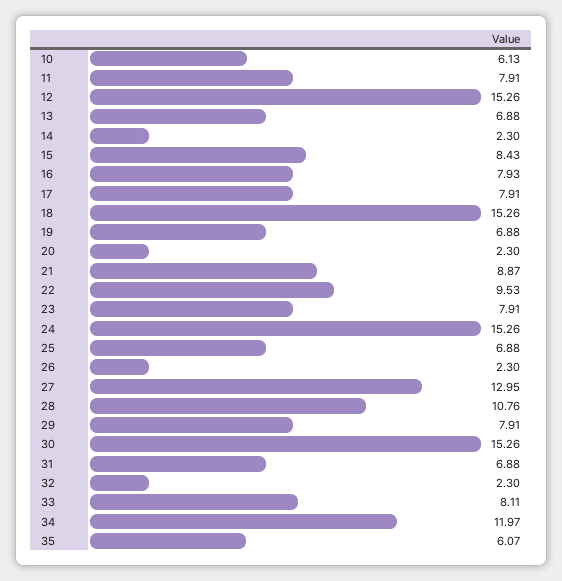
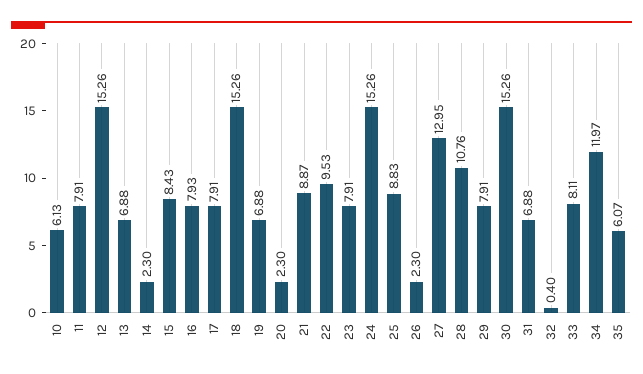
25: 6.88 -> 8.83
32: 2.3 -> 0.4

